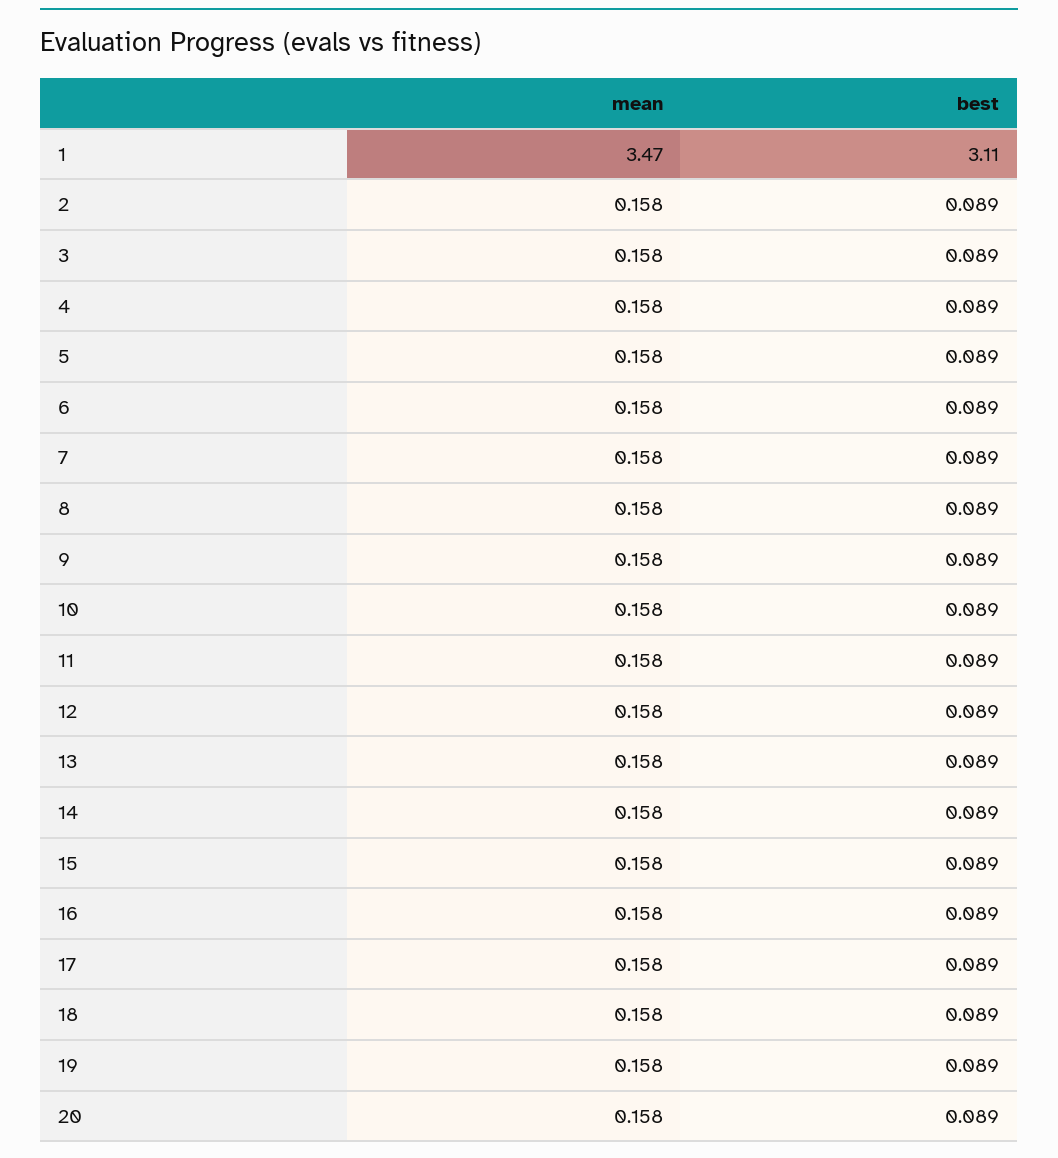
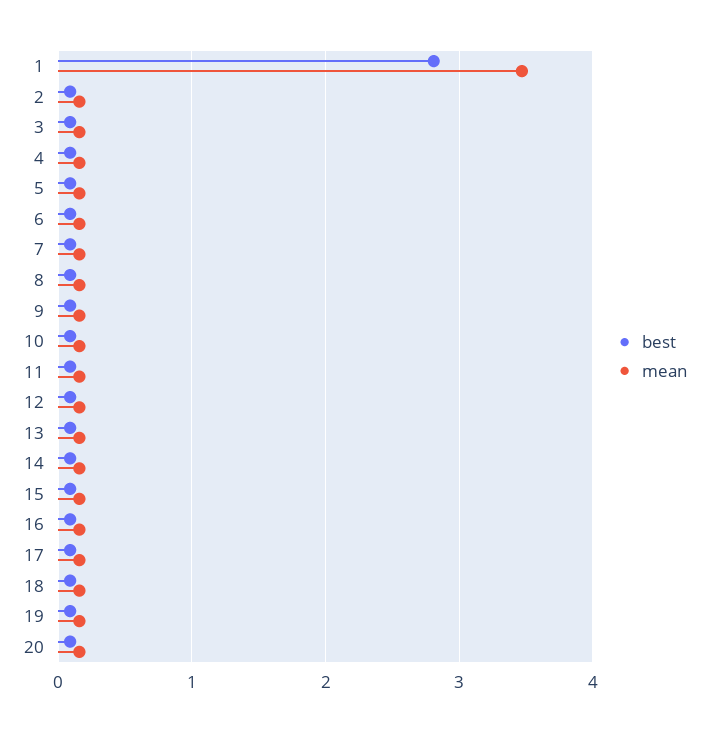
best, 1: 3.11 -> 2.8

